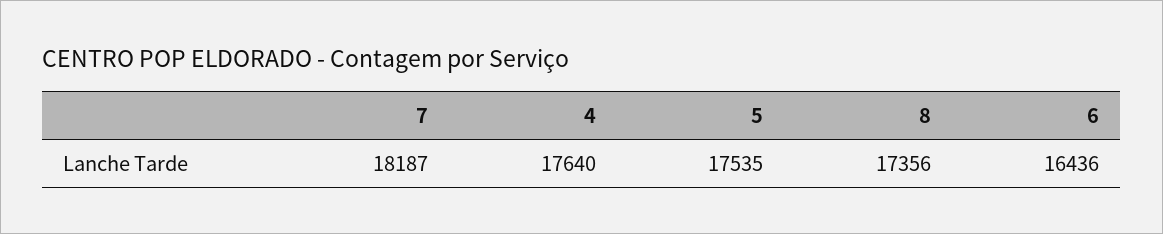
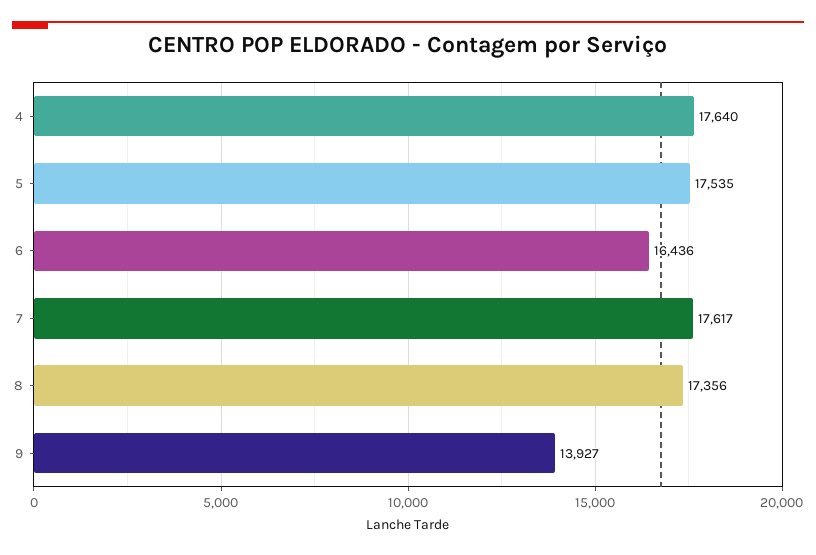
7: 18187 -> 17617
9: none -> 13927

